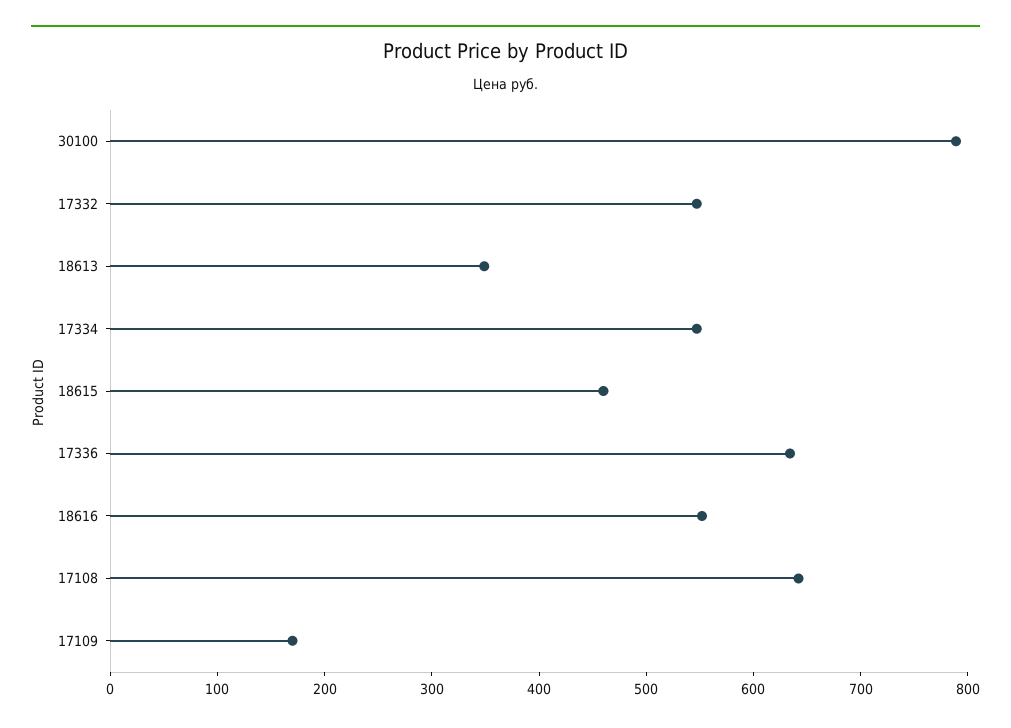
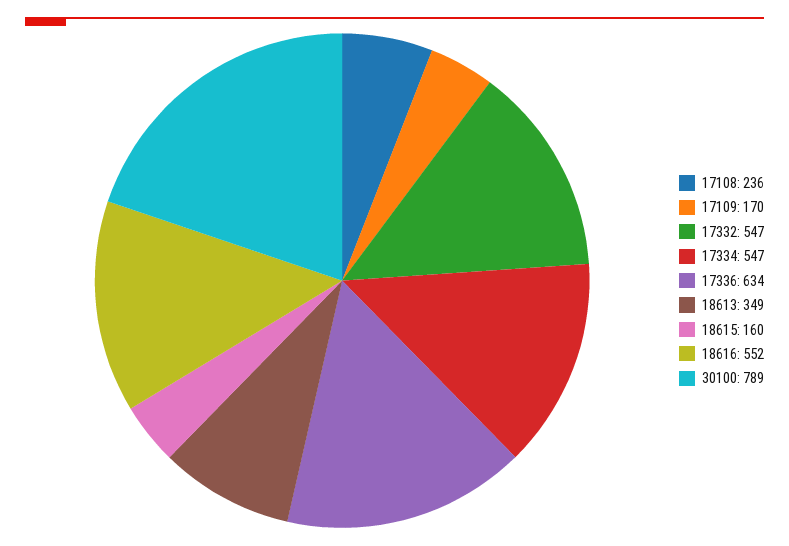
18615: 460 -> 160
17108: 640 -> 236

